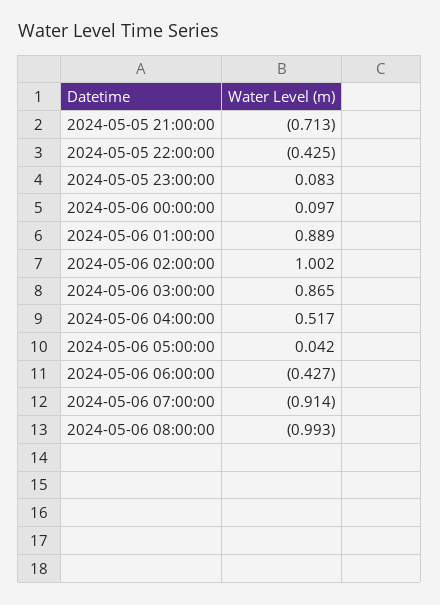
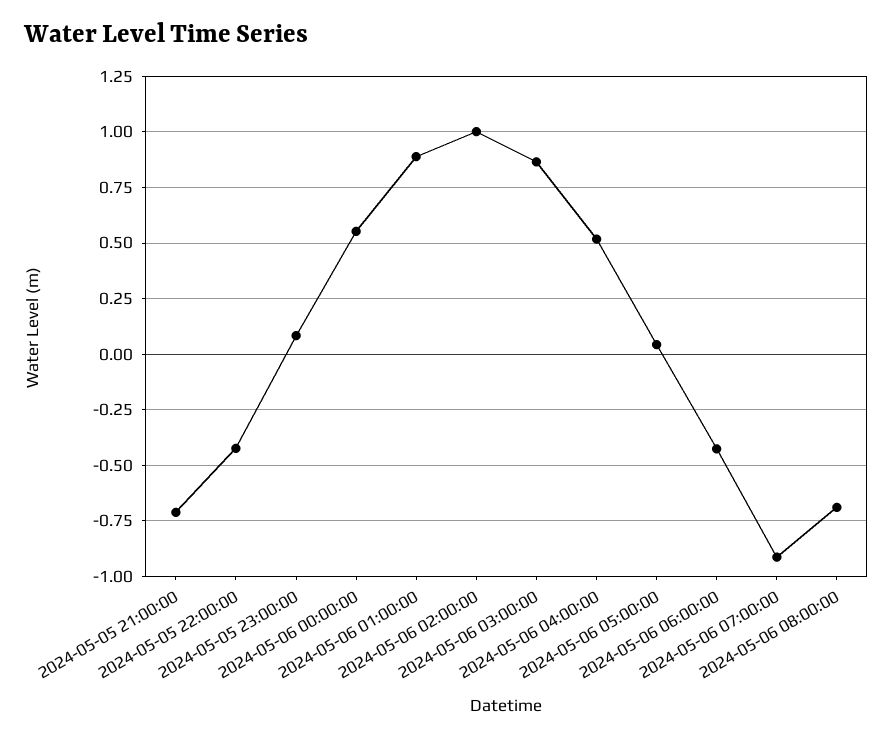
2024-05-06 00:00:00: 0.097 -> 0.55
2024-05-06 08:00:00: -0.993 -> -0.7

